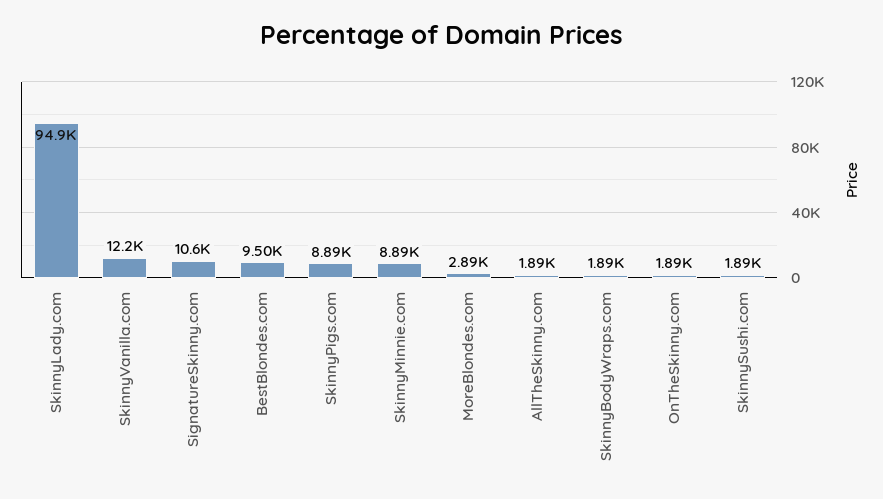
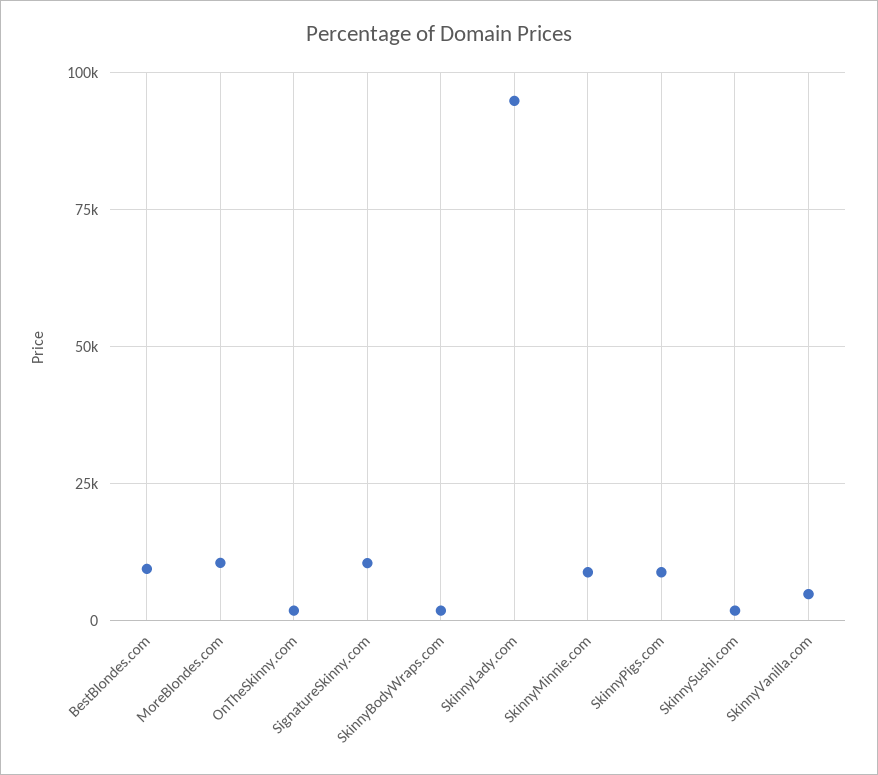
SkinnyVanilla.com: 12200 -> 5000
MoreBlondes.com: 2890 -> 10000
AllTheSkinny.com: 1890 -> none

